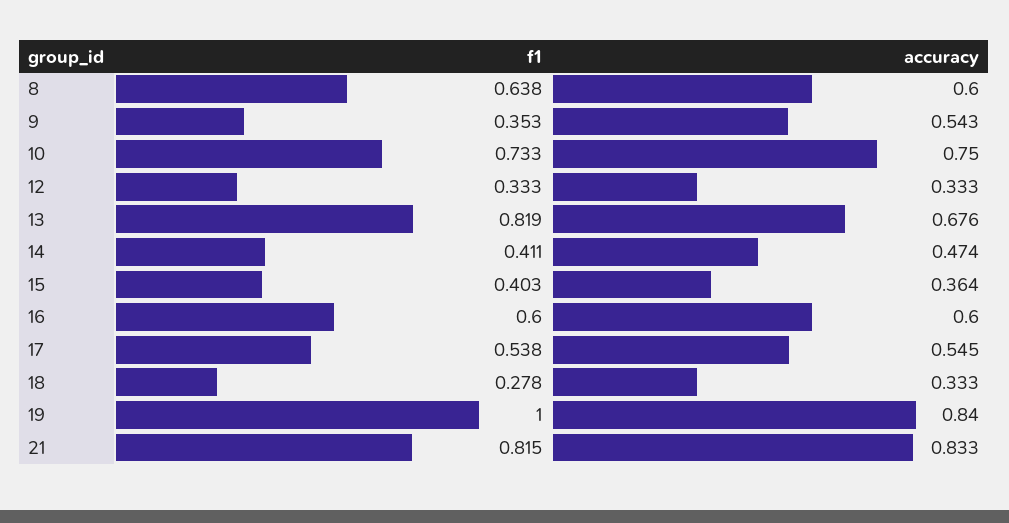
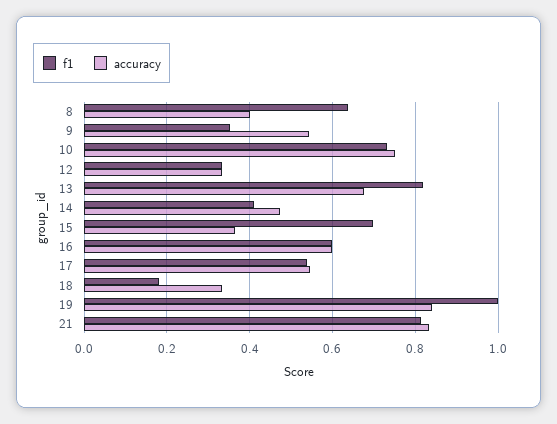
accuracy, 8: 0.6 -> 0.4
f1, 15: 0.403 -> 0.7
f1, 18: 0.278 -> 0.18

